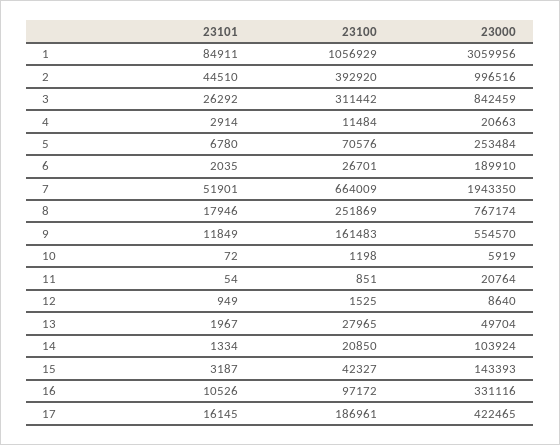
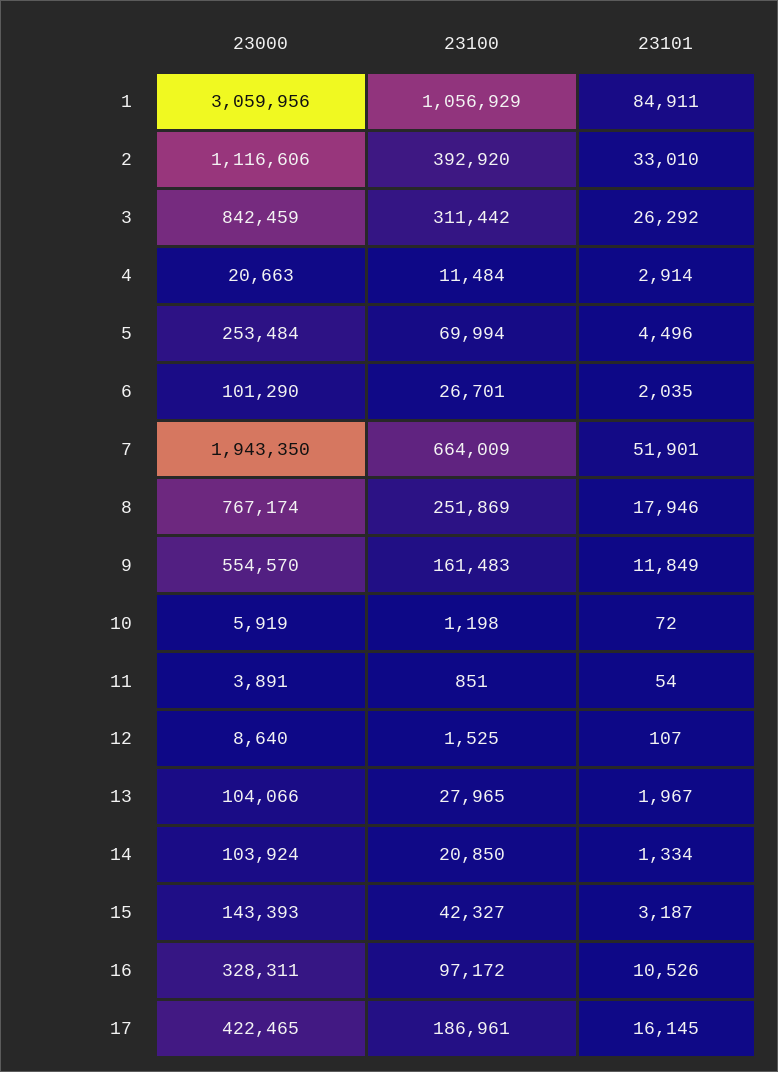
23101, 2: 44510 -> 33010
23000, 2: 996516 -> 1116606
23101, 5: 6780 -> 4496
23100, 5: 70576 -> 69994
23000, 6: 189910 -> 101290
23000, 11: 20764 -> 3891
23101, 12: 949 -> 107
23000, 13: 49704 -> 104066
23000, 16: 331116 -> 328311

